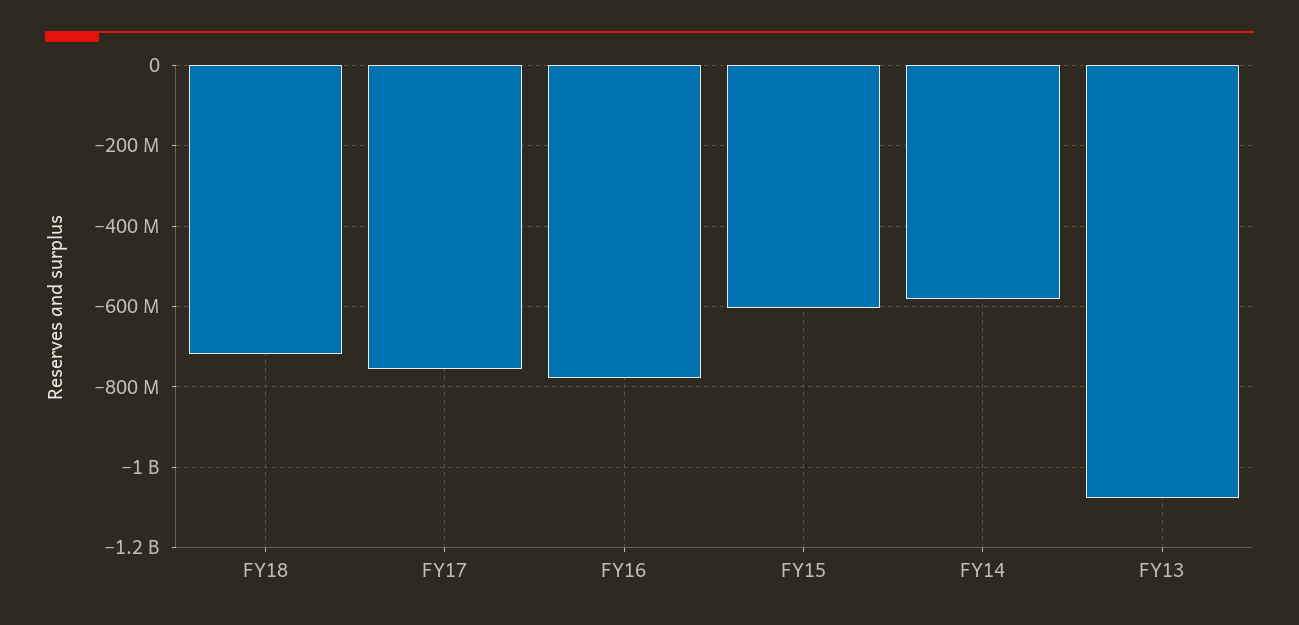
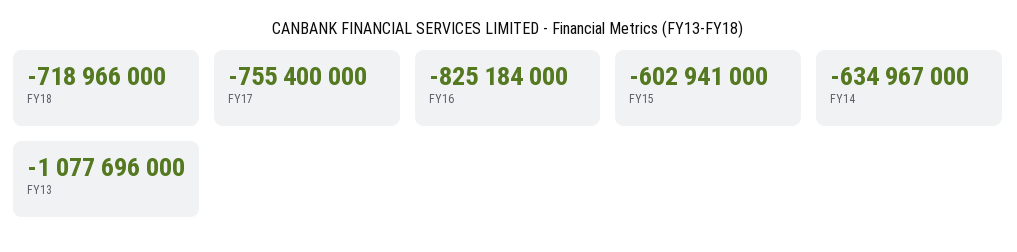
FY16: -780000000 -> -825184000
FY14: -580000000 -> -634967000

